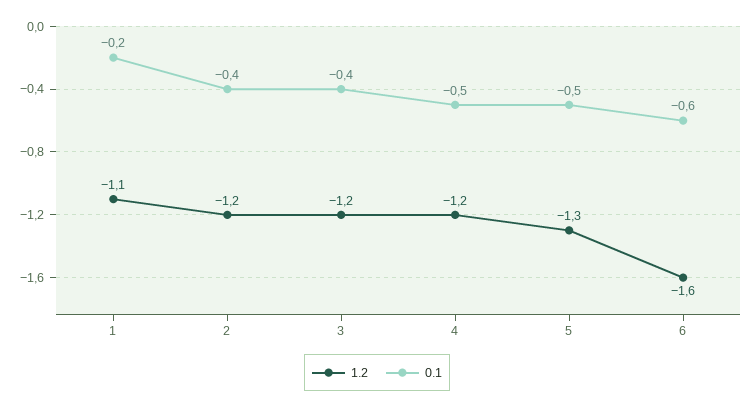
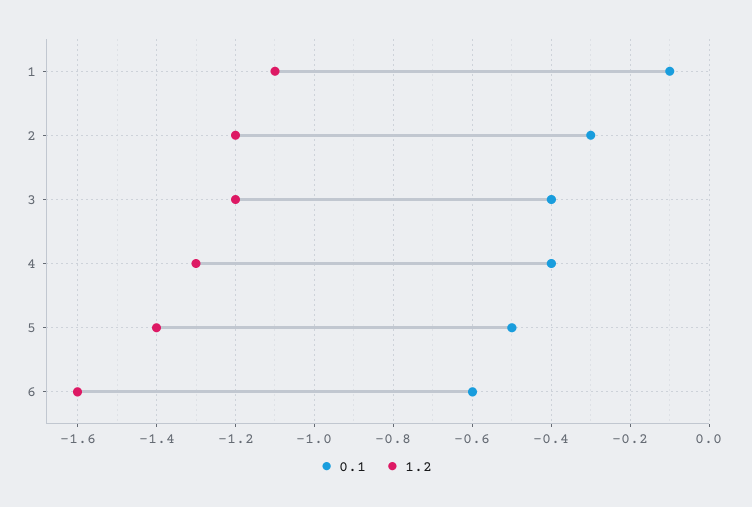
0.1, 1: -0.2 -> -0.1
0.1, 2: -0.4 -> -0.3
1.2, 4: -1.2 -> -1.3
0.1, 4: -0.5 -> -0.4
1.2, 5: -1.3 -> -1.4

